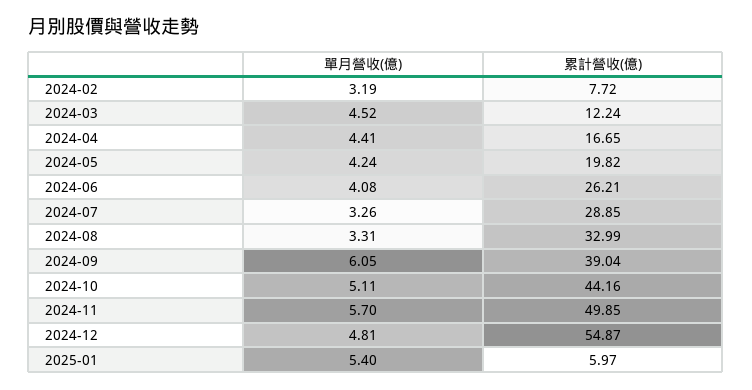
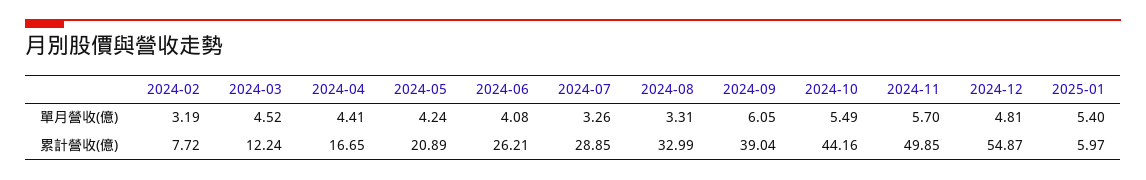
累計營收(億), 2024-05: 19.82 -> 20.89
單月營收(億), 2024-10: 5.11 -> 5.49

